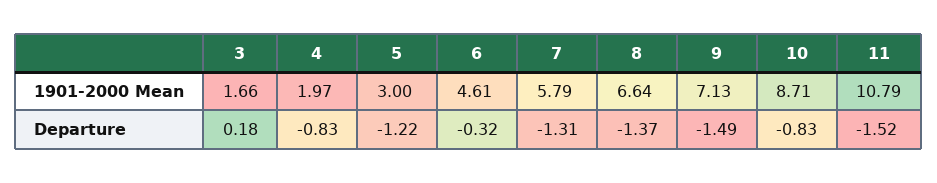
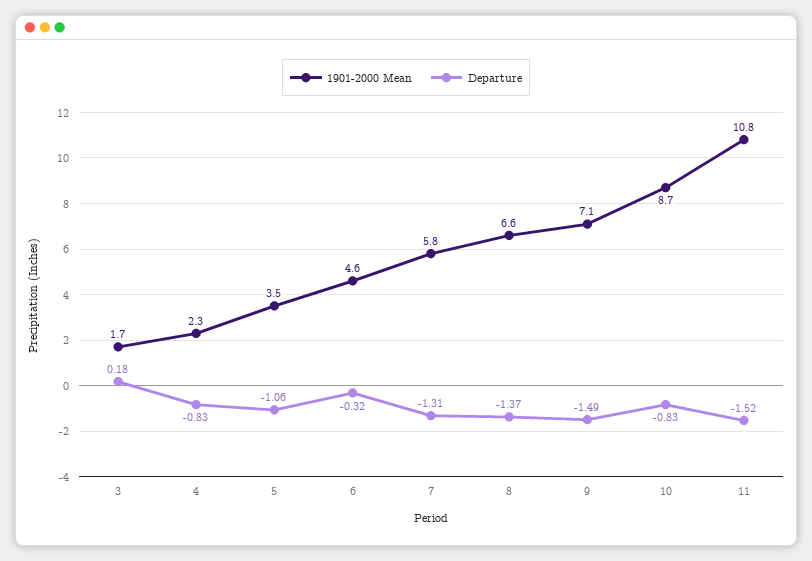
1901-2000 Mean, 4: 1.97 -> 2.3
1901-2000 Mean, 5: 3 -> 3.5
Departure, 5: -1.22 -> -1.06

